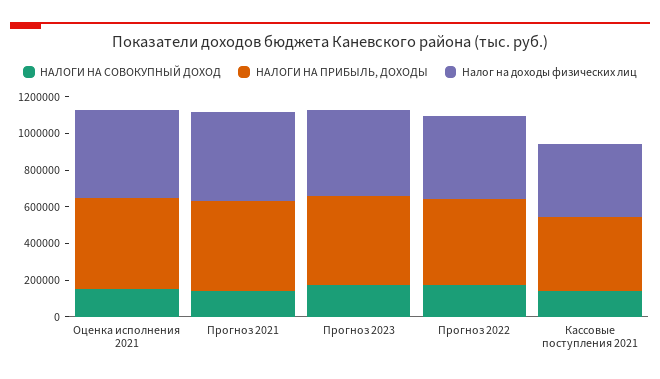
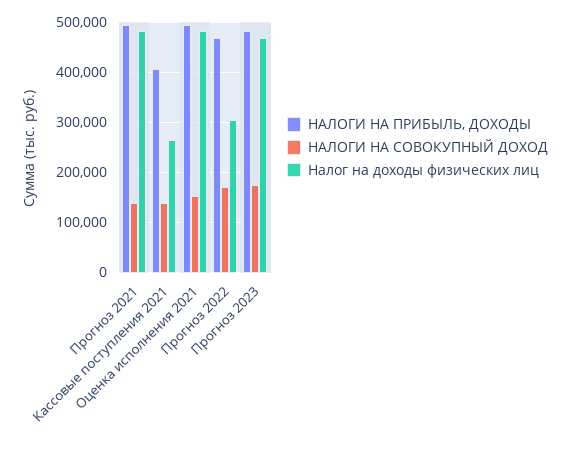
Налог на доходы физических лиц, Прогноз 2022: 450000 -> 300000
Налог на доходы физических лиц, Кассовые поступления 2021: 400000 -> 260000

